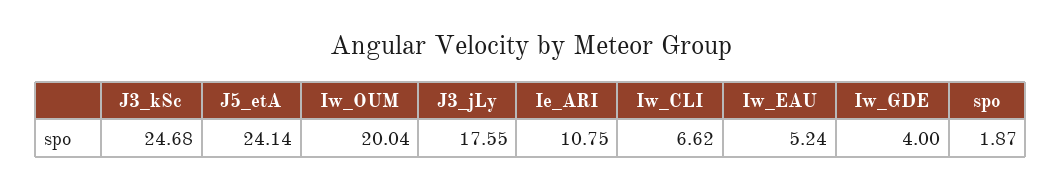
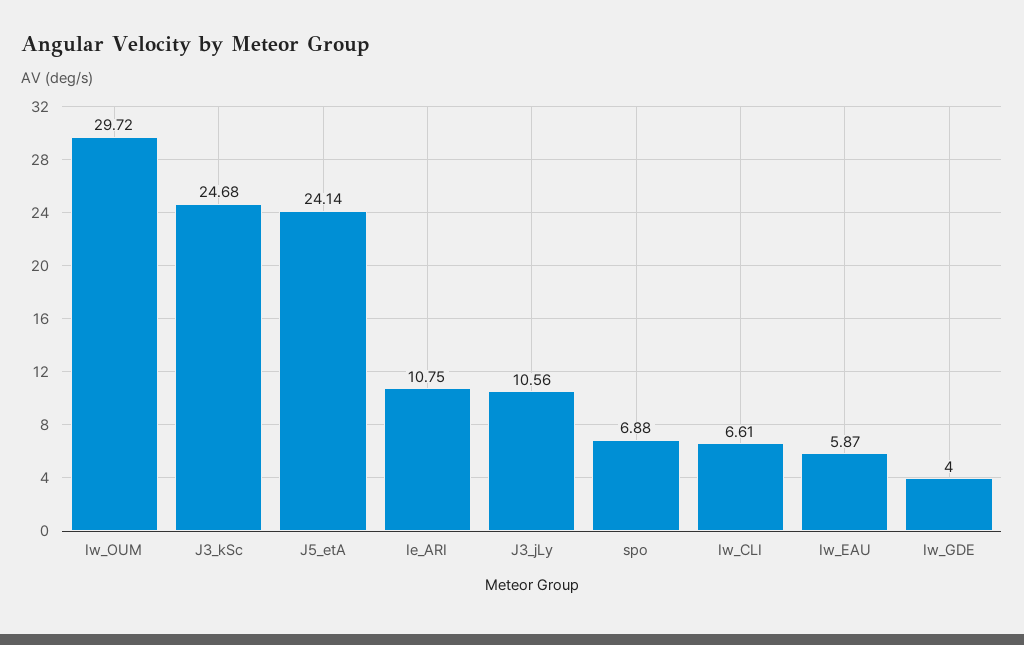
Iw_OUM: 20.04 -> 29.72
J3_jLy: 17.55 -> 10.56
Iw_CLI: 6.62 -> 6.61
Iw_EAU: 5.24 -> 5.87
spo: 1.87 -> 6.88

